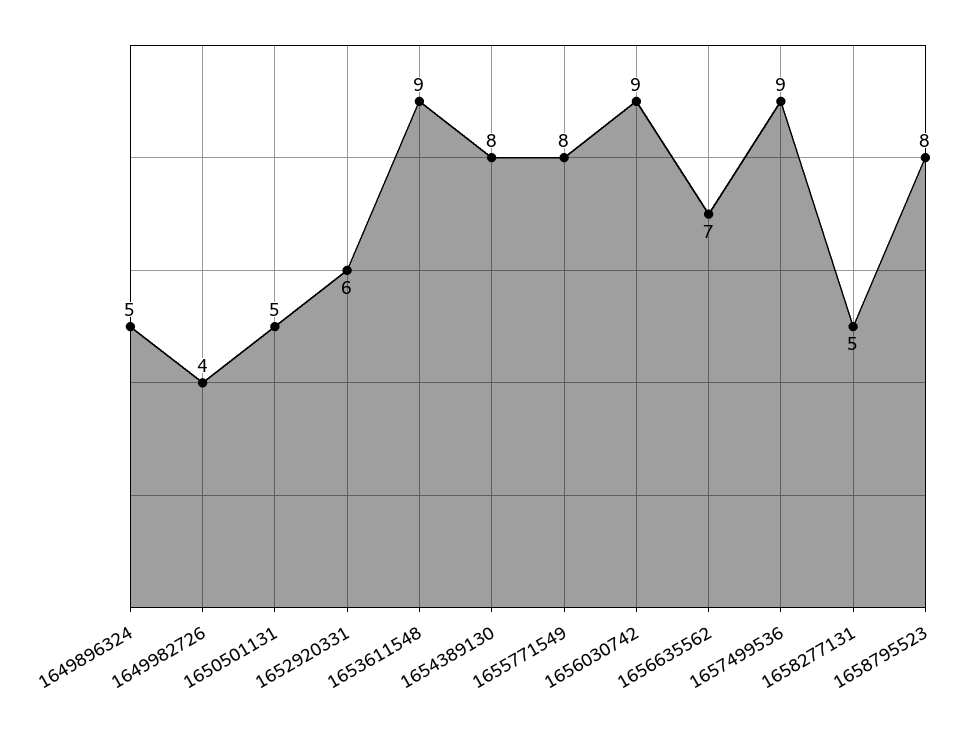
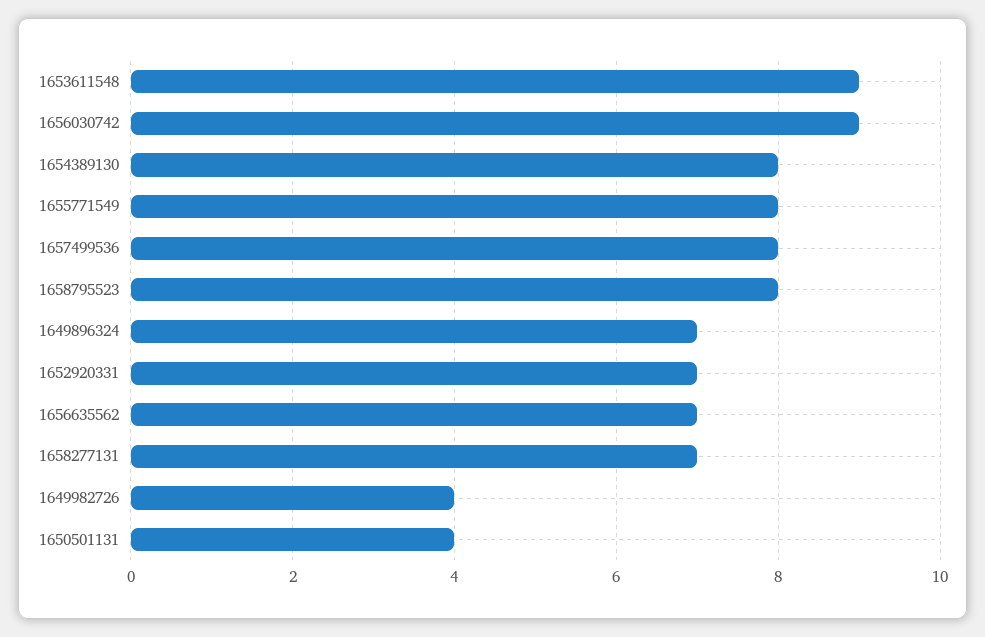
1649896324: 5 -> 7
1650501131: 5 -> 4
1652920331: 6 -> 7
1657499536: 9 -> 8
1658277131: 5 -> 7

